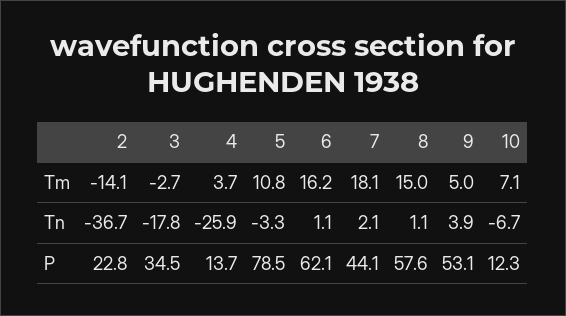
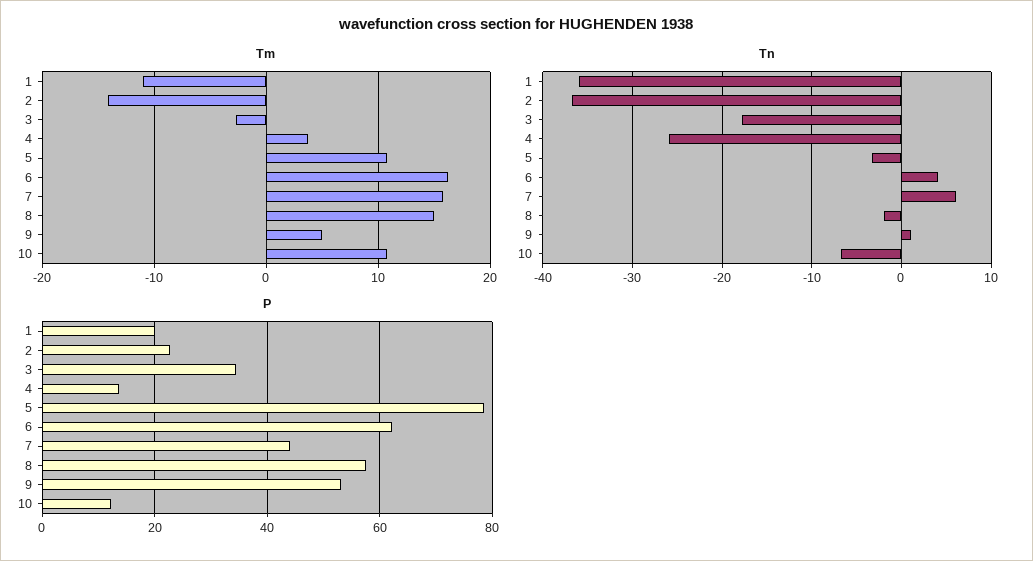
Tm, 7: 18.1 -> 16
Tm, 10: 7.1 -> 11
Tn, 6: 1.1 -> 4
Tn, 7: 2.1 -> 6
Tn, 8: 1.1 -> -2
Tn, 9: 3.9 -> 1
Tm, 1: none -> -11
Tn, 1: none -> -36
P, 1: none -> 20

